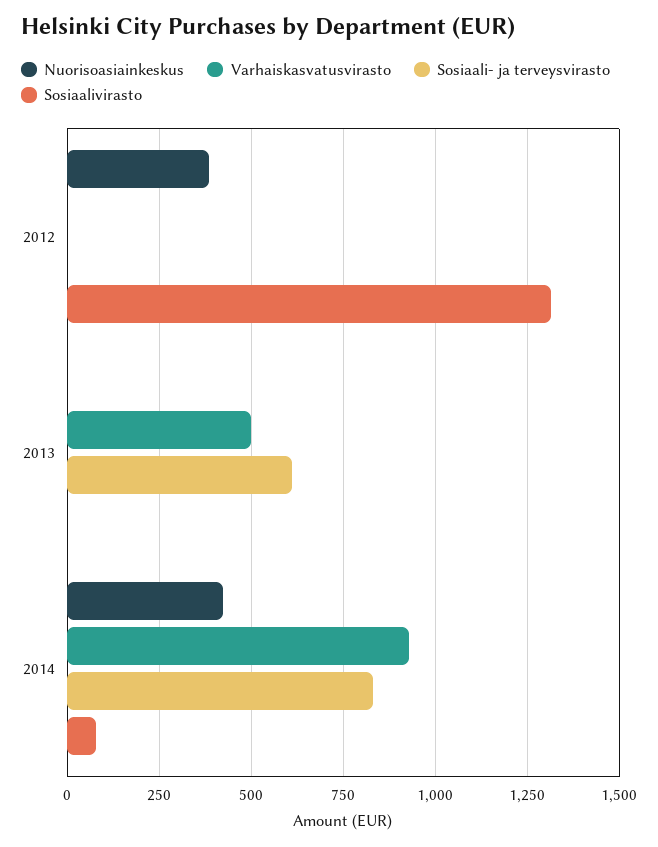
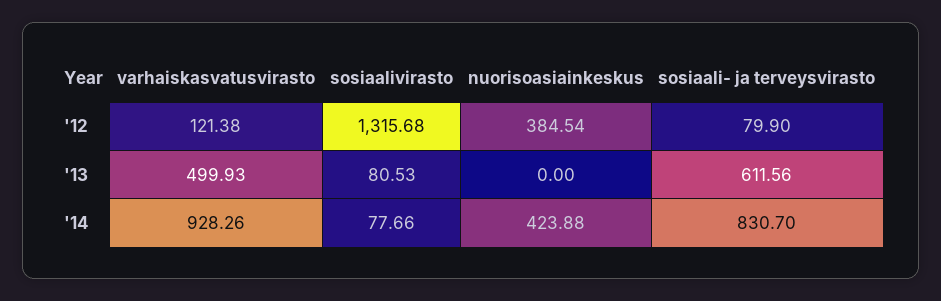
Varhaiskasvatusvirasto, 2012: 0 -> 121.38
Sosiaali- ja terveysvirasto, 2012: 0 -> 79.9
Sosiaalivirasto, 2013: 0 -> 80.53

